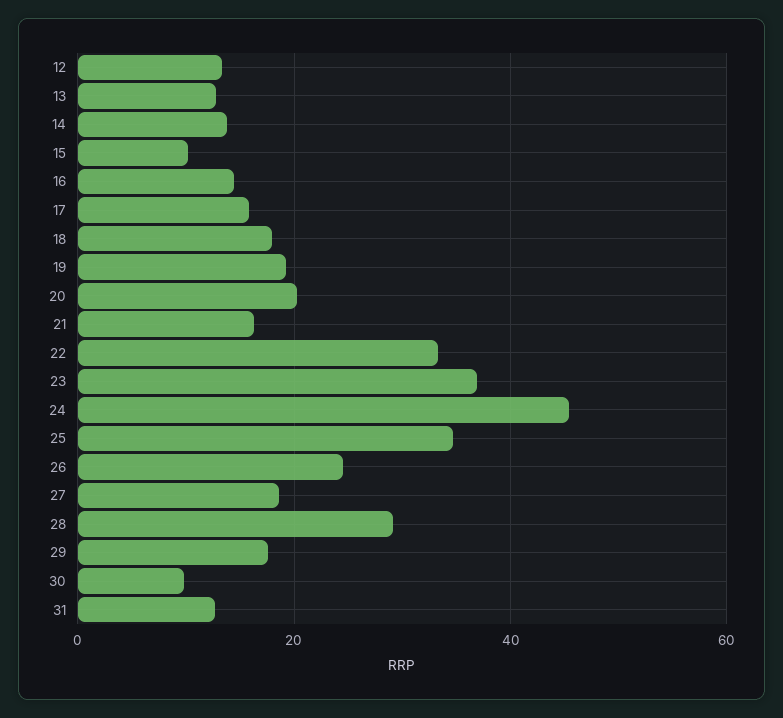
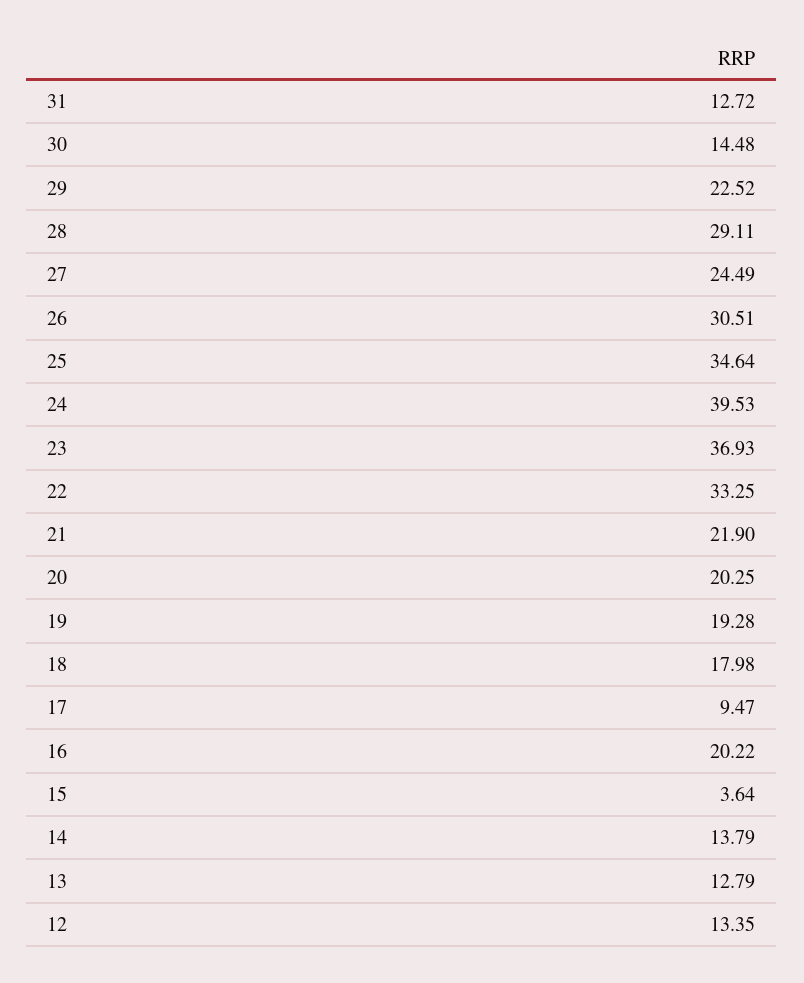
15: 10 -> 3.64
16: 14 -> 20.22
17: 16 -> 9.47
21: 16 -> 21.9
24: 46 -> 39.53
26: 24 -> 30.51
27: 18 -> 24.49
29: 18 -> 22.52
30: 10 -> 14.48

